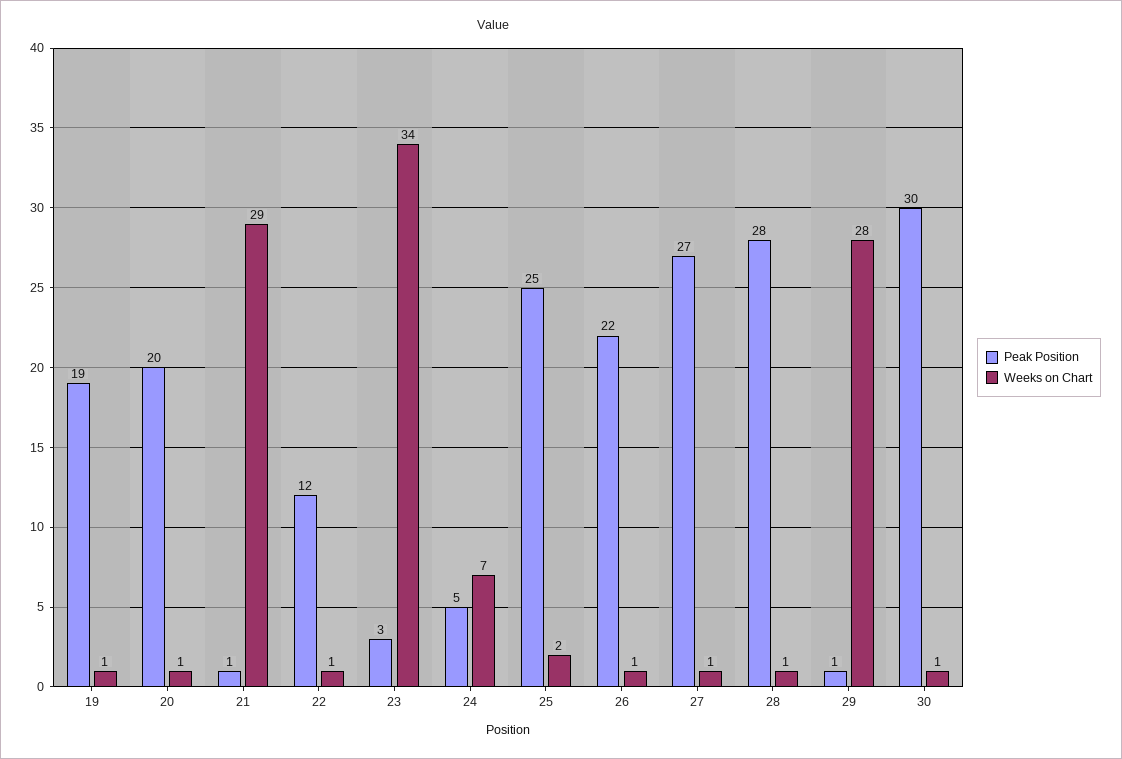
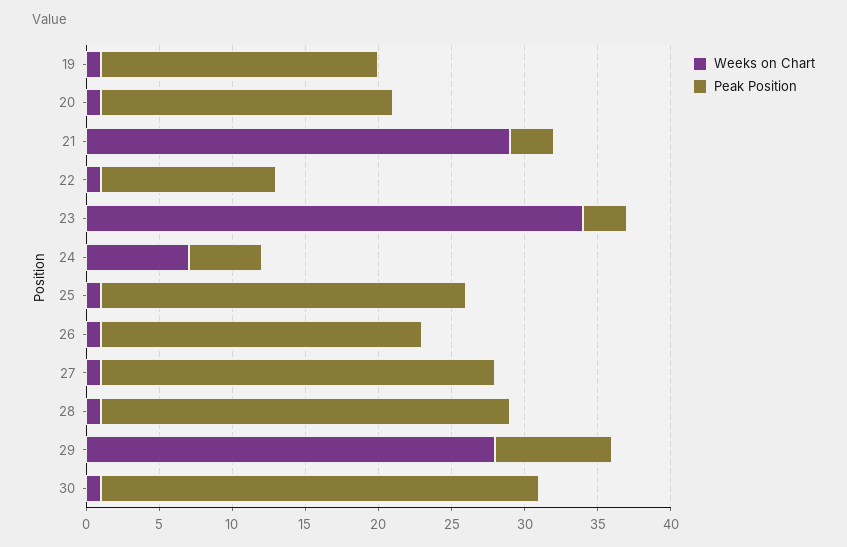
Peak Position, 21: 1 -> 3
Weeks on Chart, 25: 2 -> 1
Peak Position, 29: 1 -> 8

